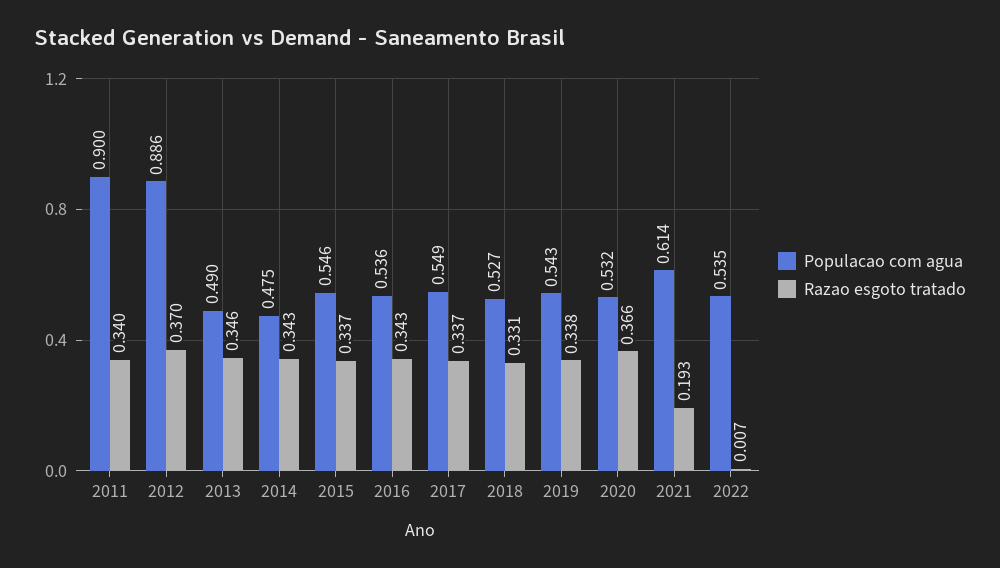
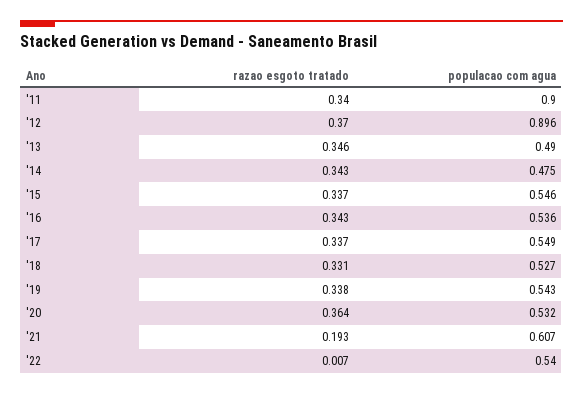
Populacao com agua, 2012: 0.886 -> 0.896
Razao esgoto tratado, 2020: 0.366 -> 0.364
Populacao com agua, 2021: 0.614 -> 0.607
Populacao com agua, 2022: 0.535 -> 0.54

